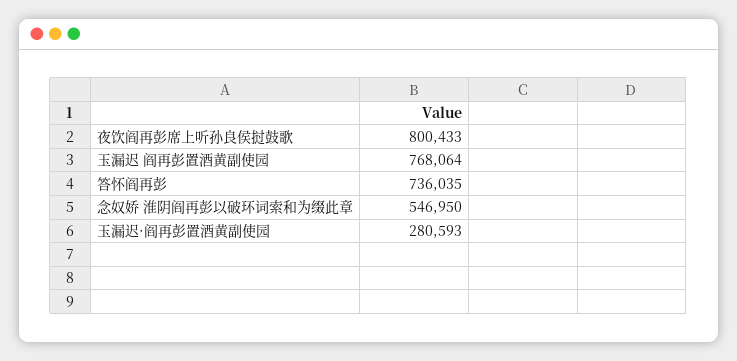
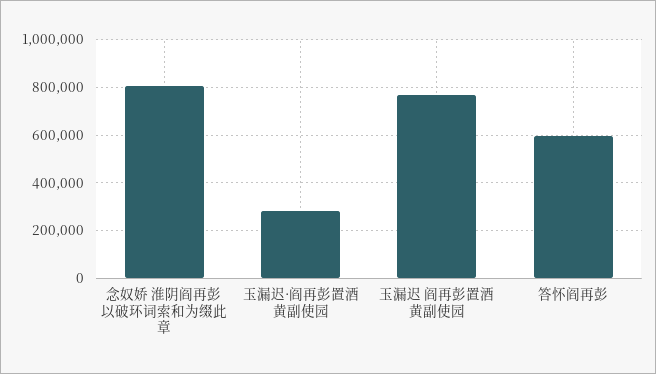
夜饮阎再彭席上听孙良侯挝鼓歌: 800433 -> none
答怀阎再彭: 736035 -> 600000
念奴娇 淮阴阎再彭以破环词索和为缀此章: 546950 -> 800000

